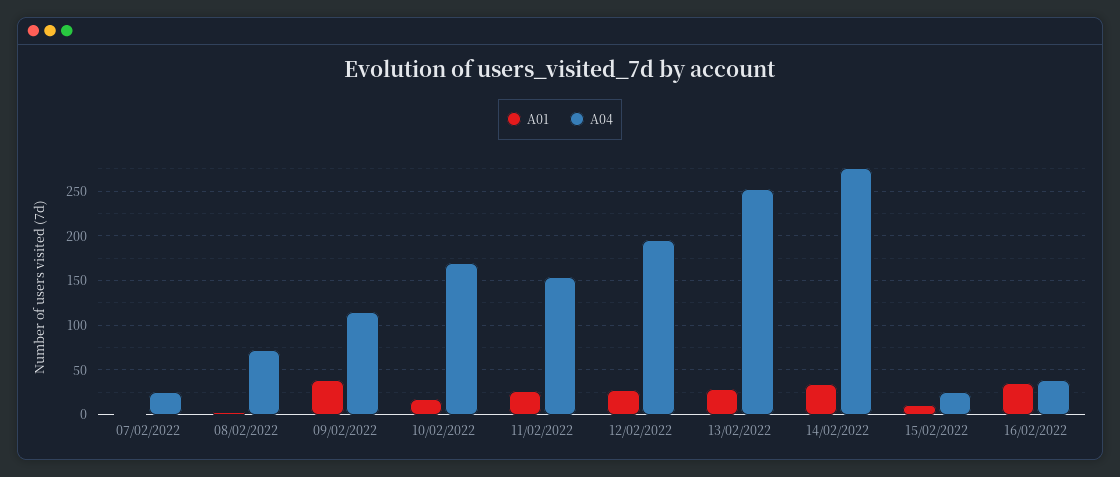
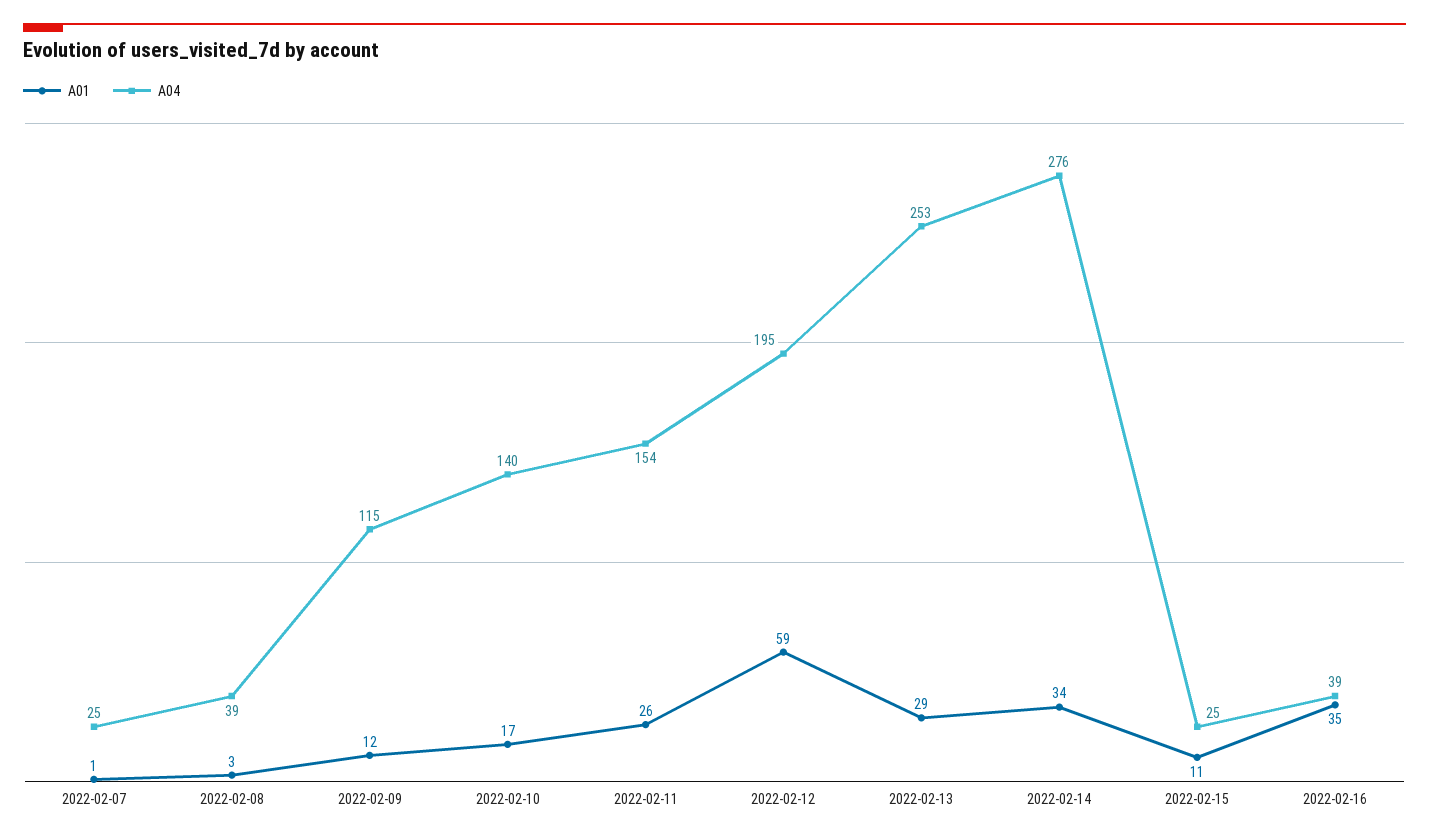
A04, 08/02/2022: 70 -> 39
A01, 09/02/2022: 40 -> 12
A04, 10/02/2022: 170 -> 140
A01, 12/02/2022: 30 -> 59

